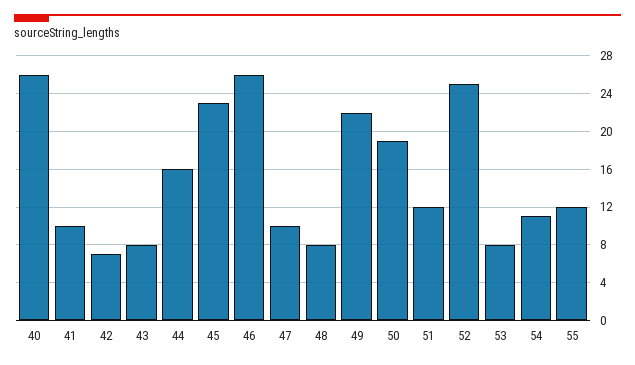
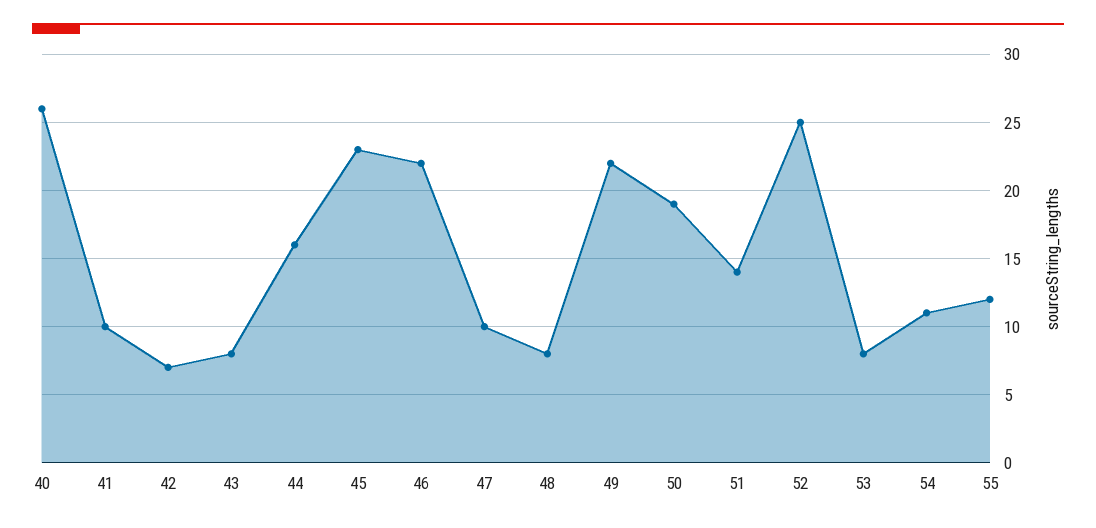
46: 26 -> 22
51: 12 -> 14

